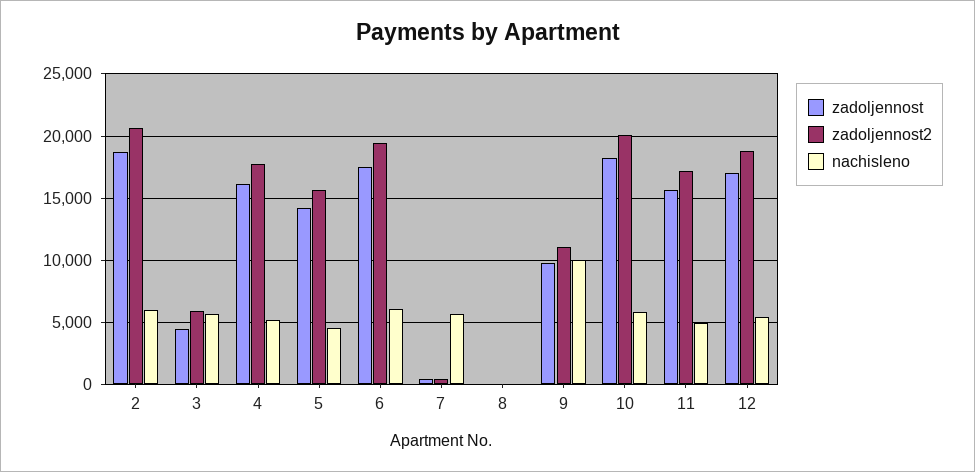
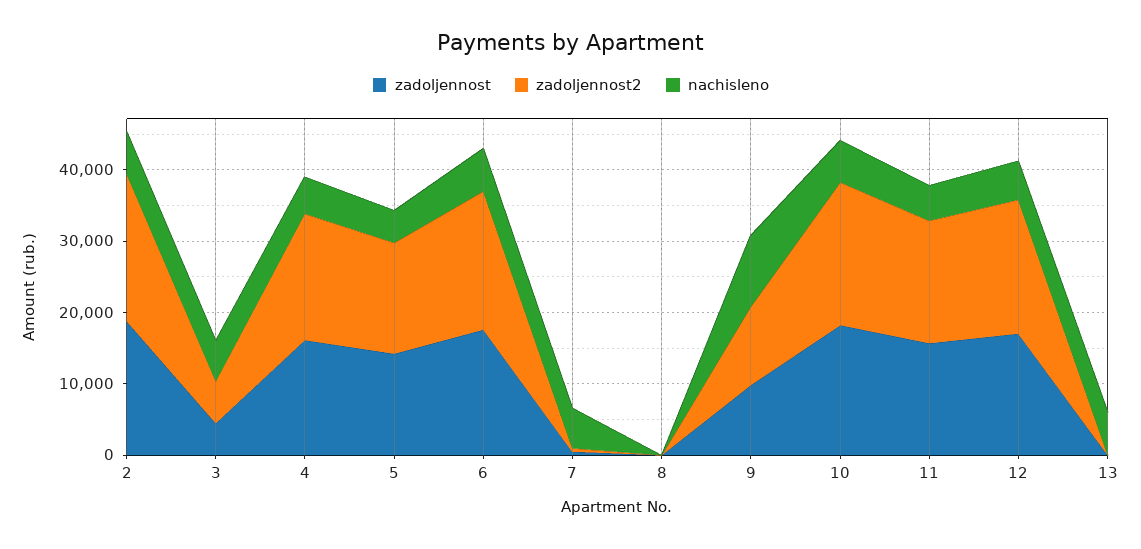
zadoljennost, 13: none -> 0
zadoljennost2, 13: none -> 0
nachisleno, 13: none -> 6000

